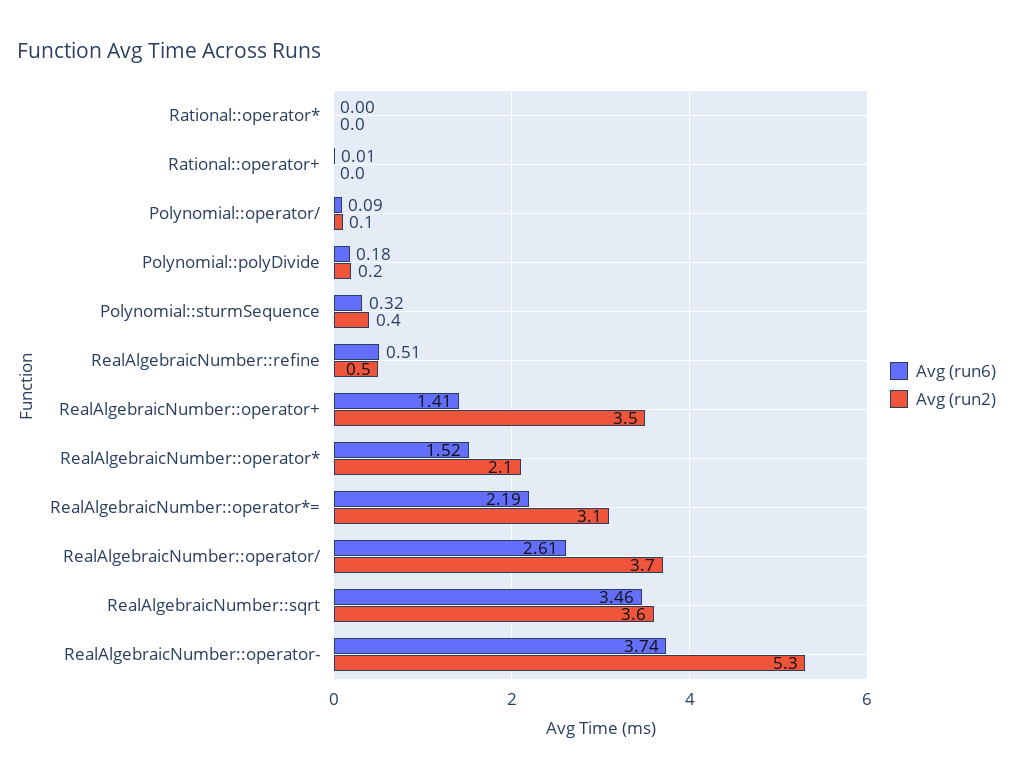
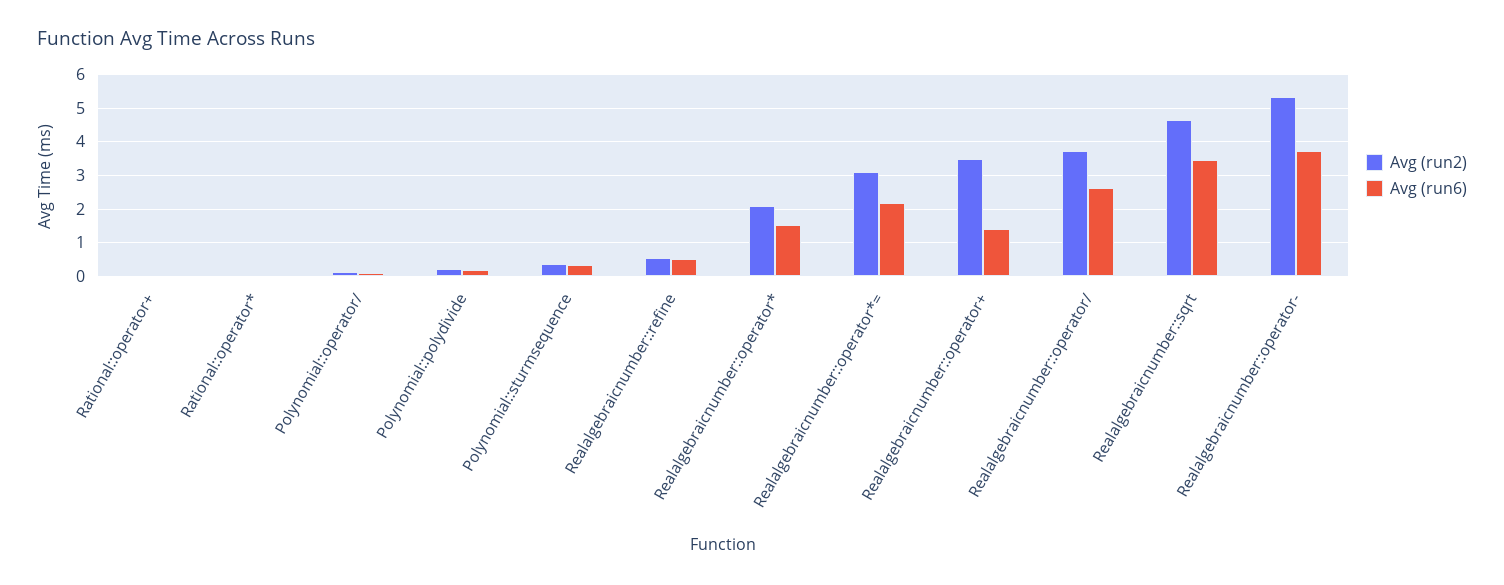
Avg (run2), RealAlgebraicNumber::sqrt: 3.6 -> 4.6

